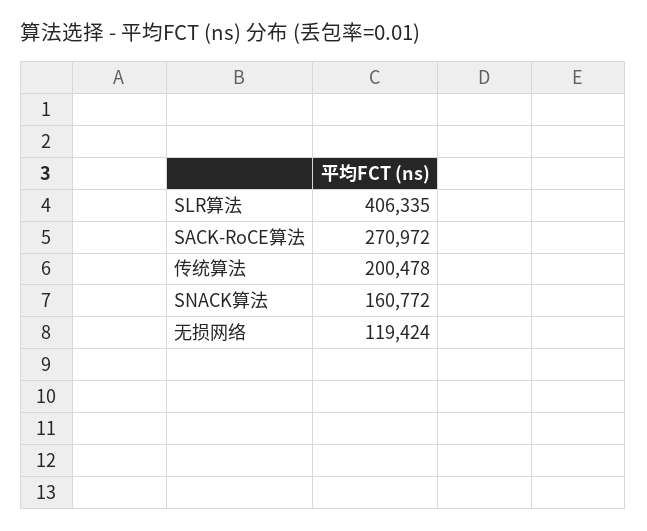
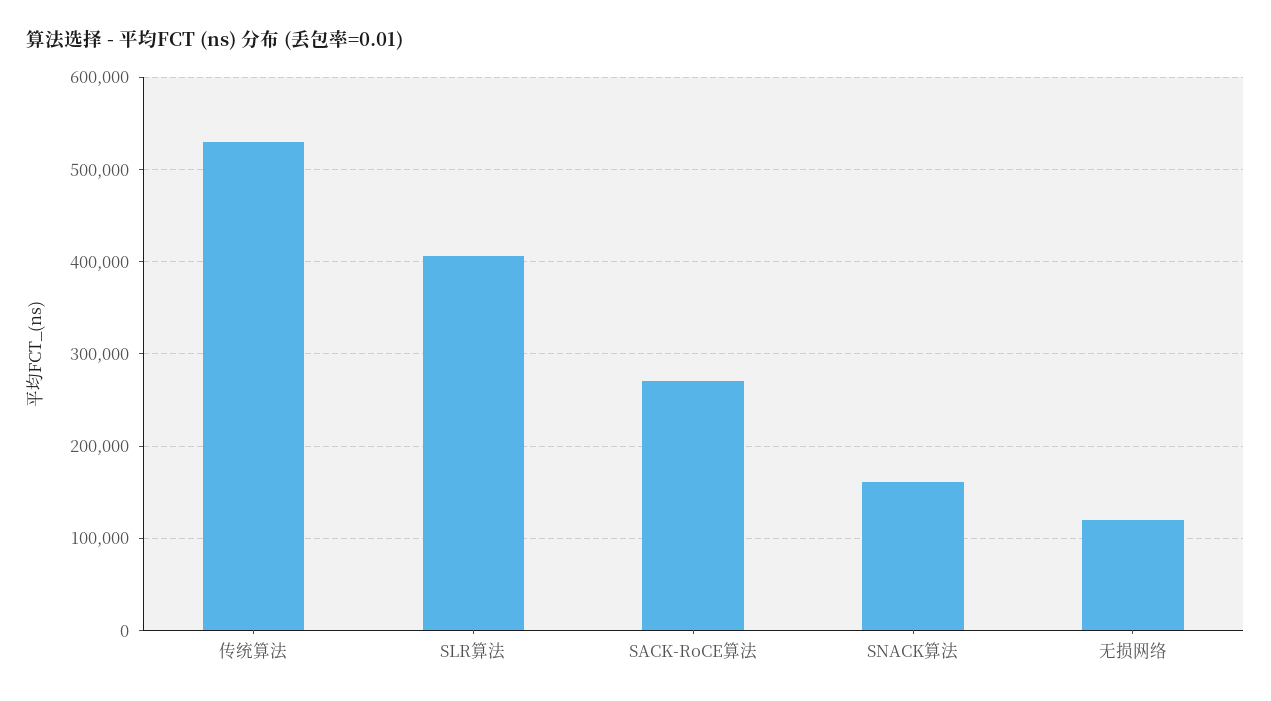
传统算法: 200478 -> 530000

